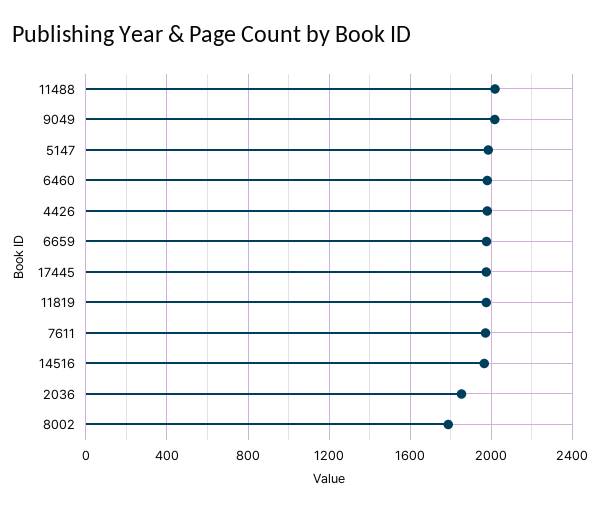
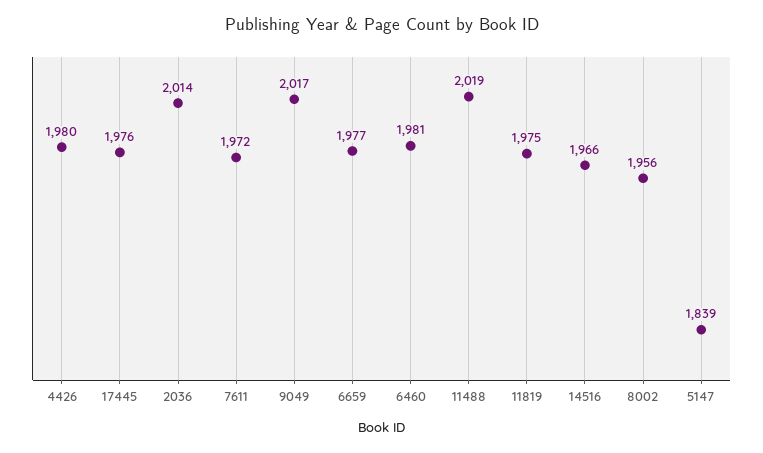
5147: 2000 -> 1839
2036: 1850 -> 2014
8002: 1800 -> 1956

